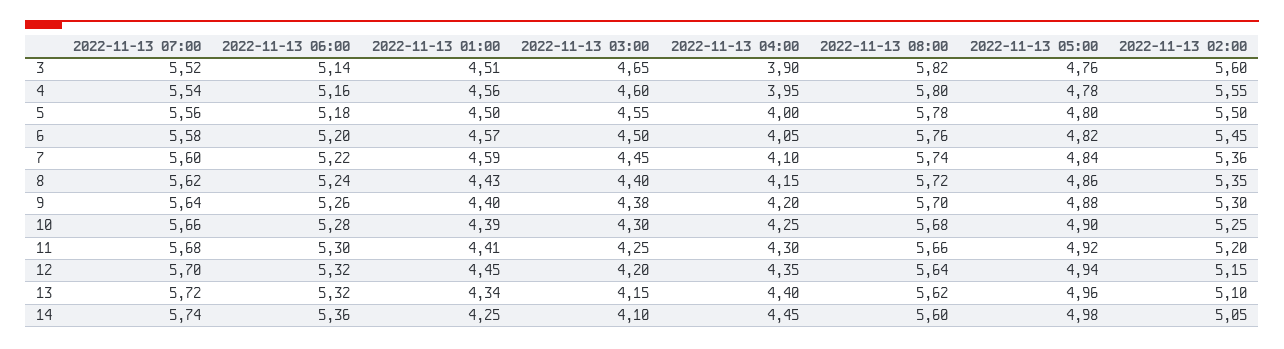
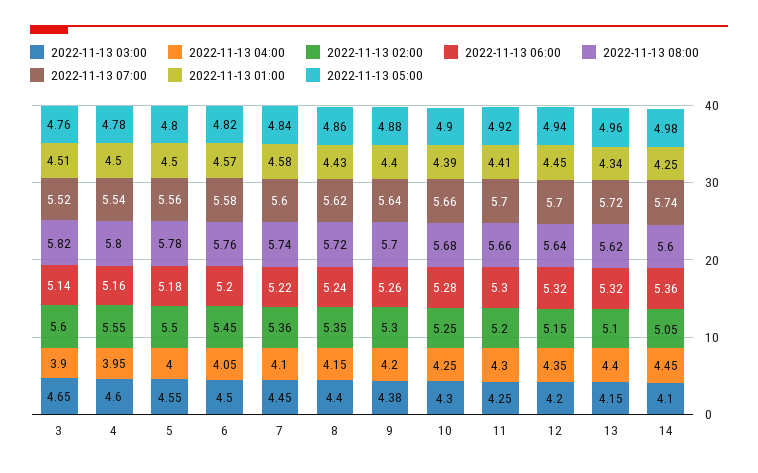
2022-11-13 01:00, 4: 4.56 -> 4.5
2022-11-13 01:00, 7: 4.59 -> 4.58
2022-11-13 07:00, 11: 5.68 -> 5.7

